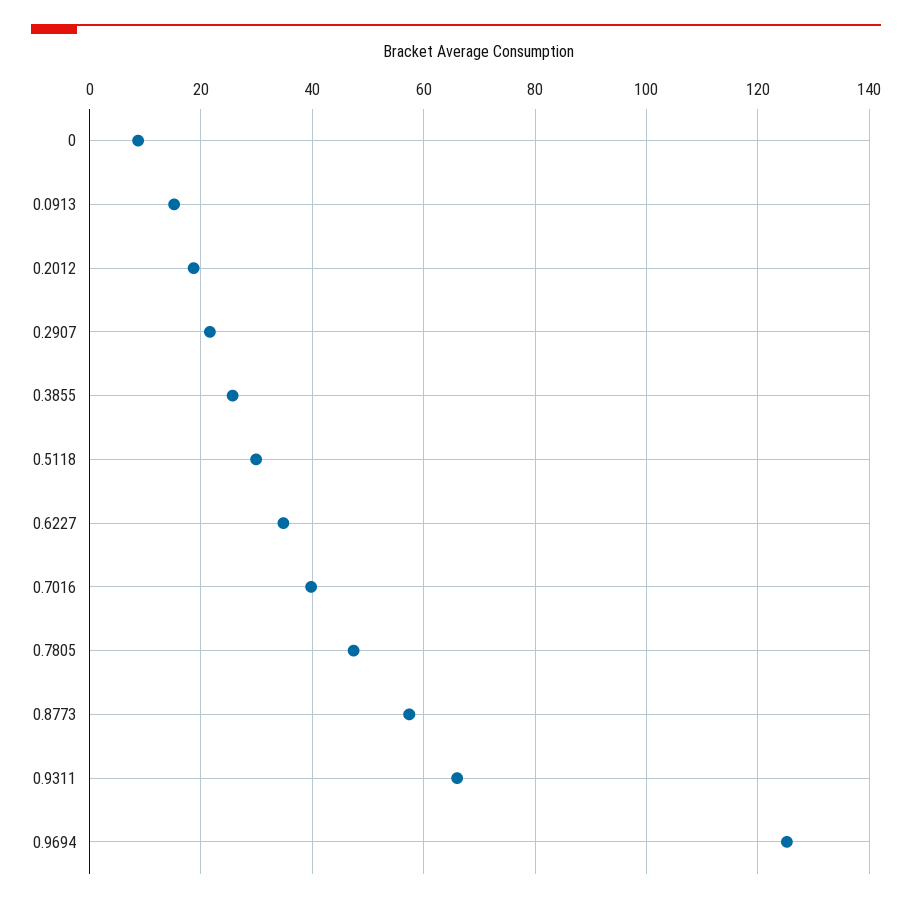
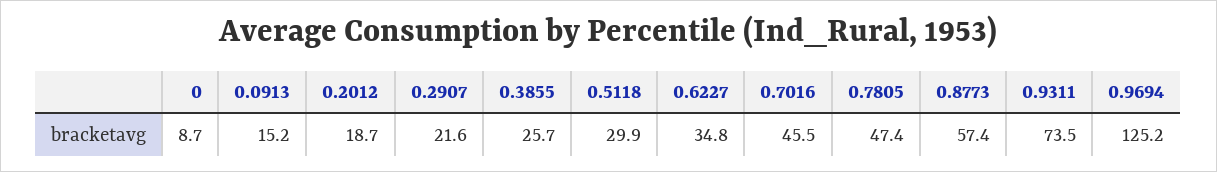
0.7016: 40 -> 45.5
0.9311: 66 -> 73.5

